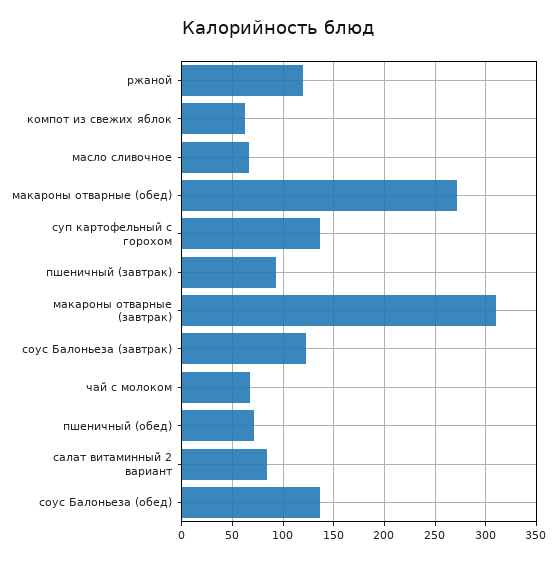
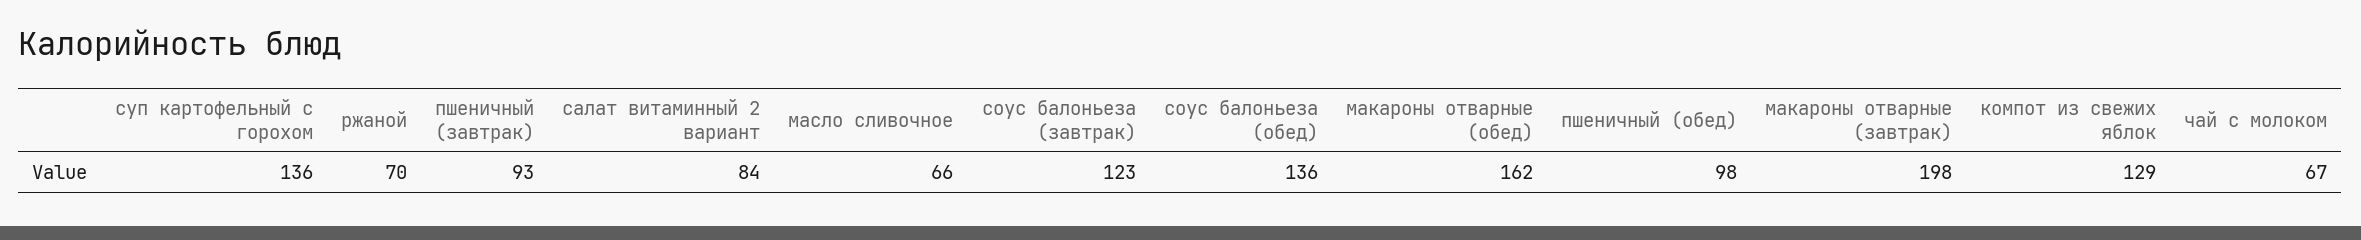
ржаной: 120 -> 70
компот из свежих яблок: 60 -> 129
макароны отварные (обед): 270 -> 162
макароны отварные (завтрак): 310 -> 198
пшеничный (обед): 70 -> 98

